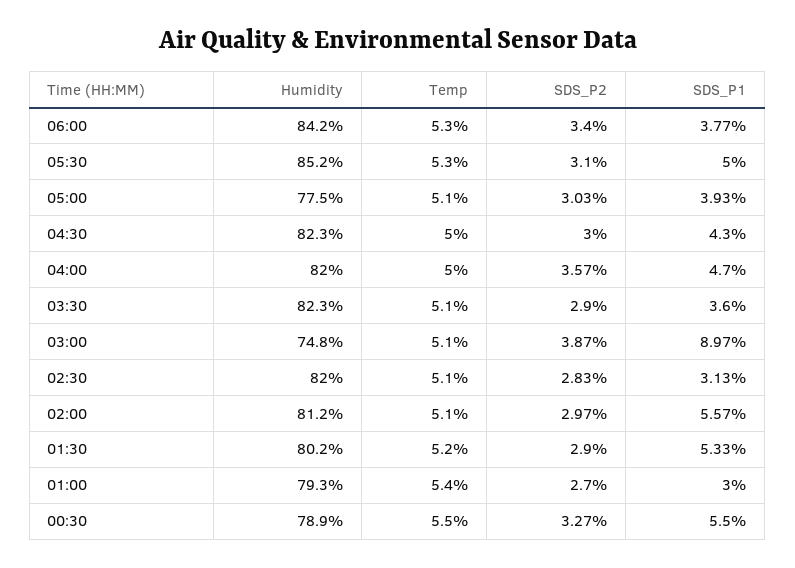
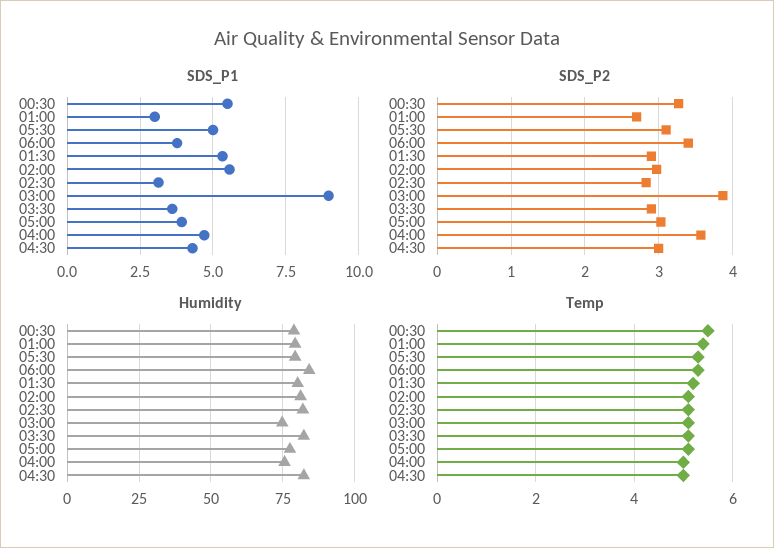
Humidity, 05:30: 85.2 -> 80
Humidity, 04:00: 82 -> 75

